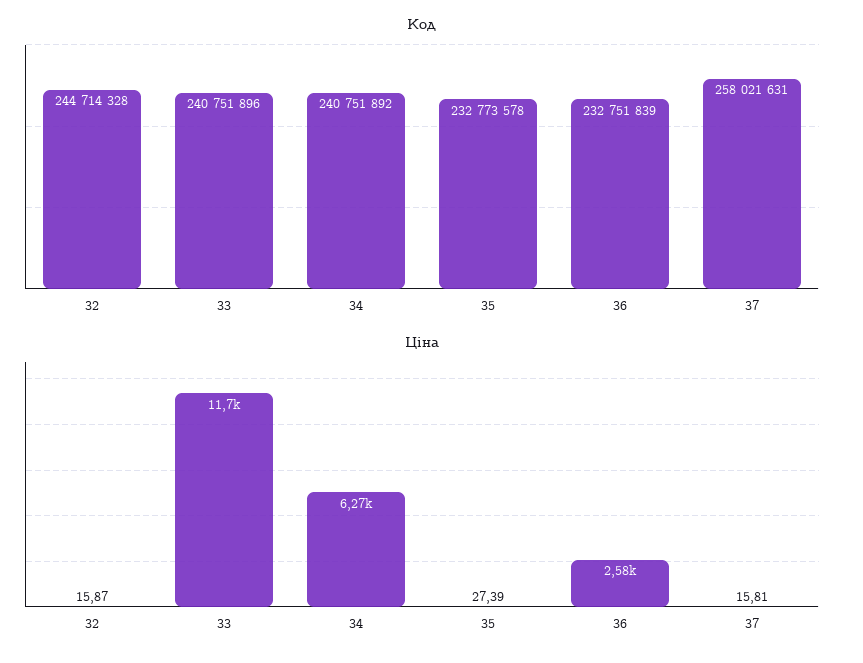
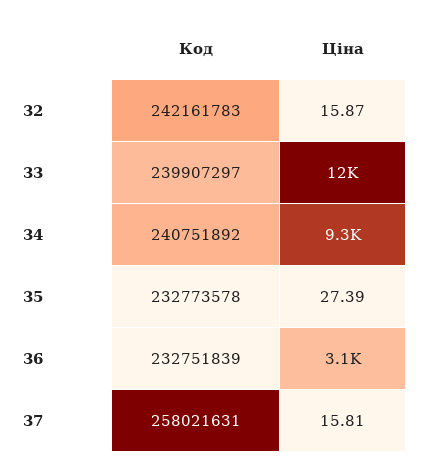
Код, 32: 244714328 -> 242161783
Код, 33: 240751896 -> 239907297
Ціна, 34: 6270 -> 9300
Ціна, 36: 2580 -> 3100

